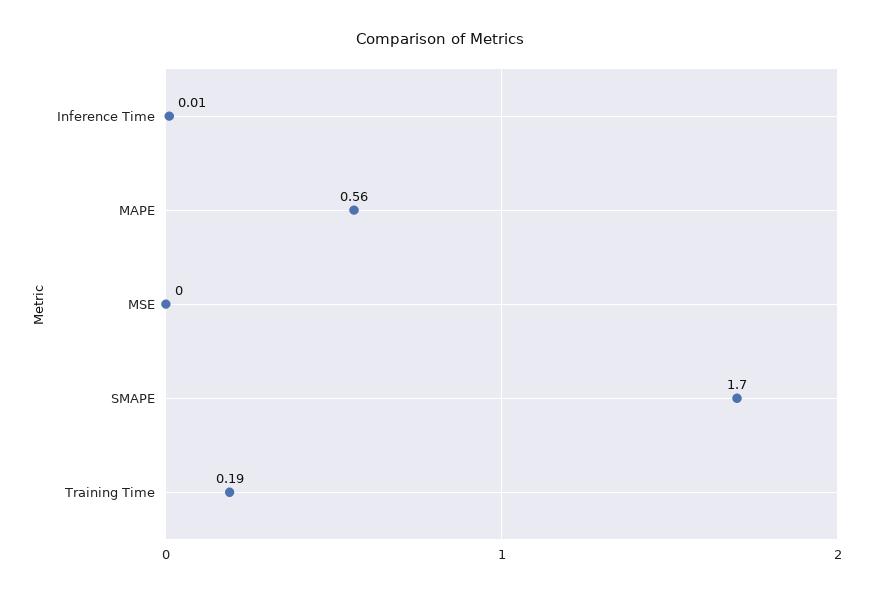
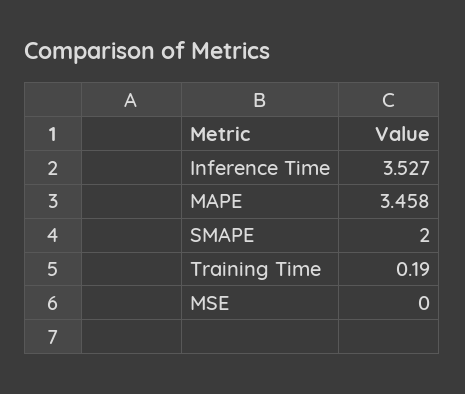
Inference Time: 0.01 -> 3.527
MAPE: 0.56 -> 3.458
SMAPE: 1.7 -> 2

